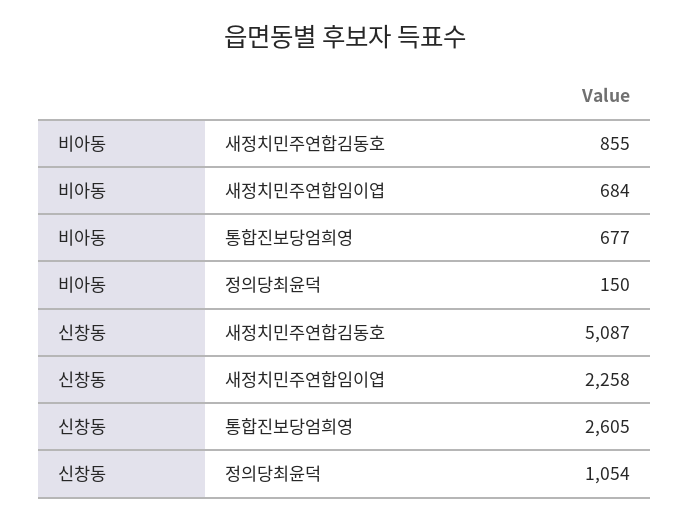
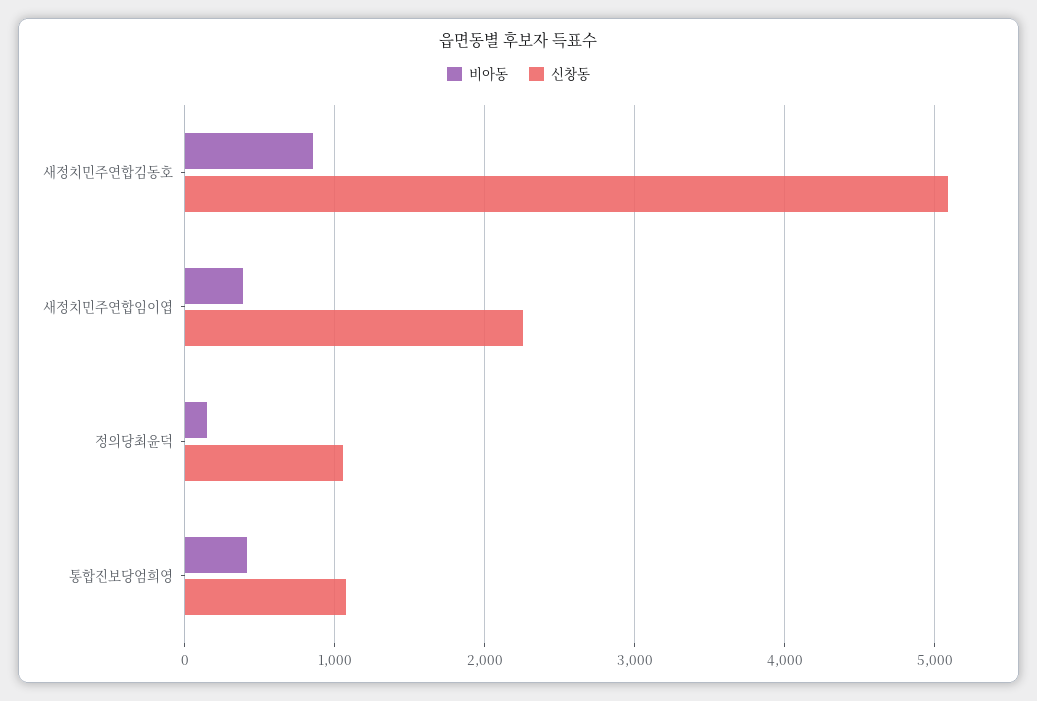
비아동, 새정치민주연합임이엽: 684 -> 400
비아동, 통합진보당엄희영: 677 -> 400
신창동, 통합진보당엄희영: 2605 -> 1100

